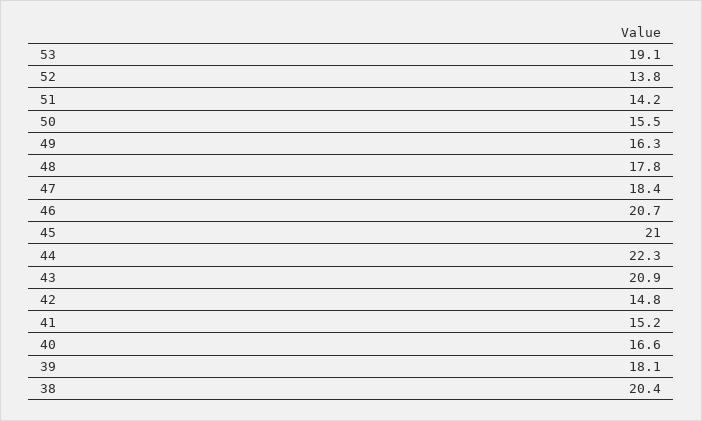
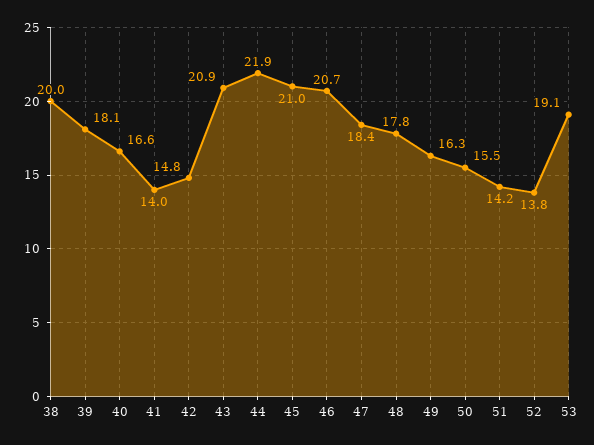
44: 22.3 -> 21.9
41: 15.2 -> 14
38: 20.4 -> 20

